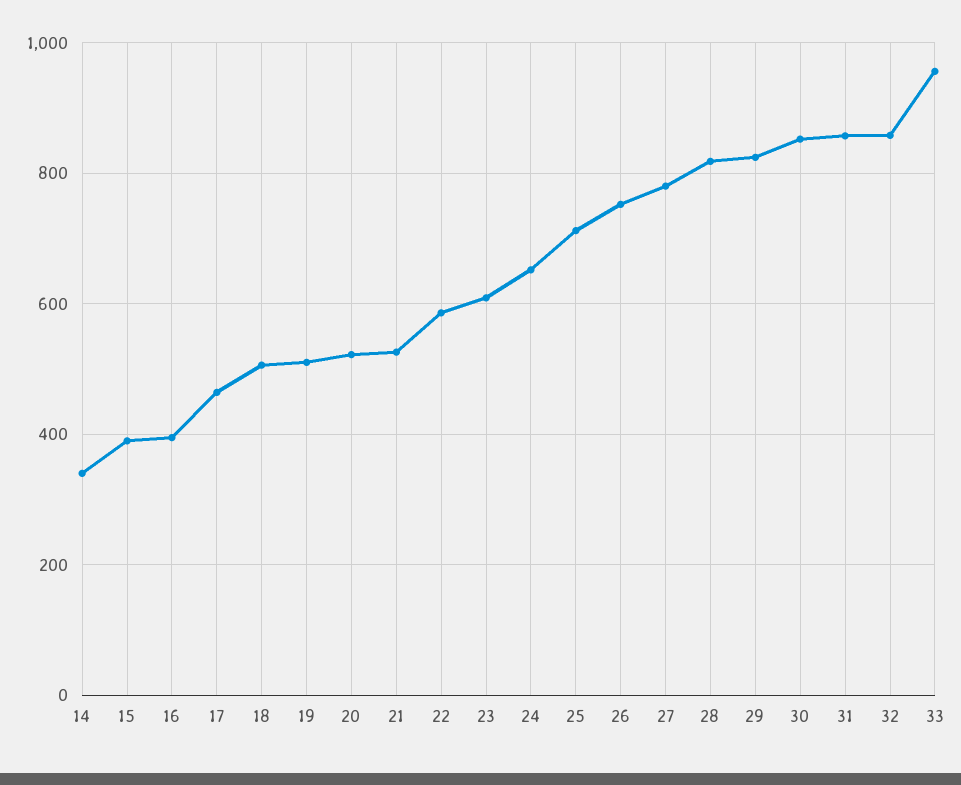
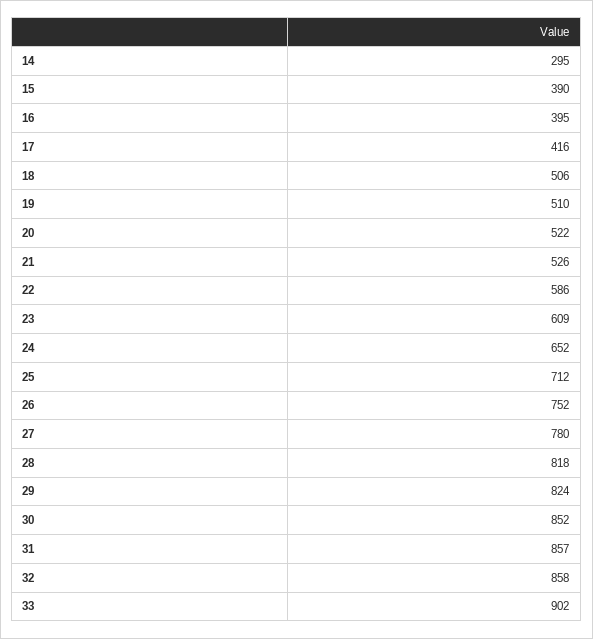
14: 340 -> 295
17: 460 -> 416
33: 960 -> 902

